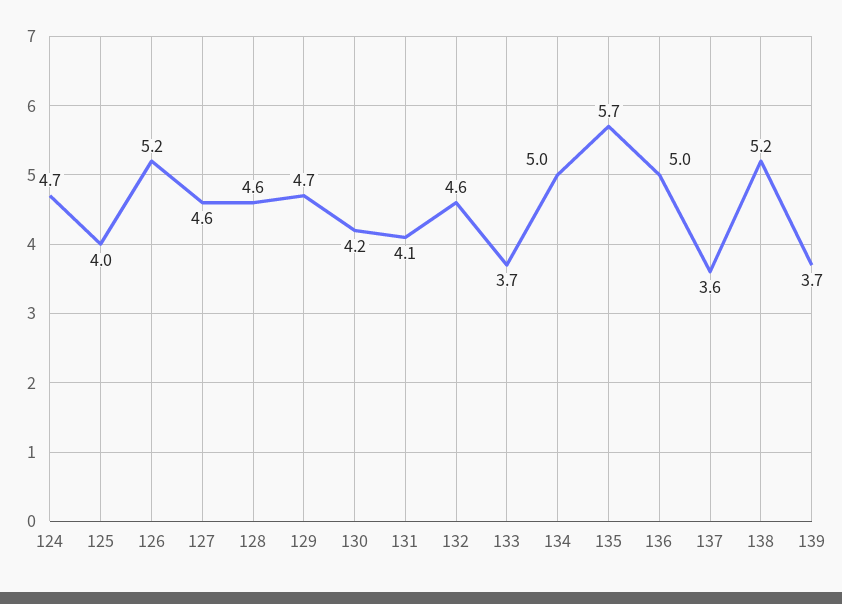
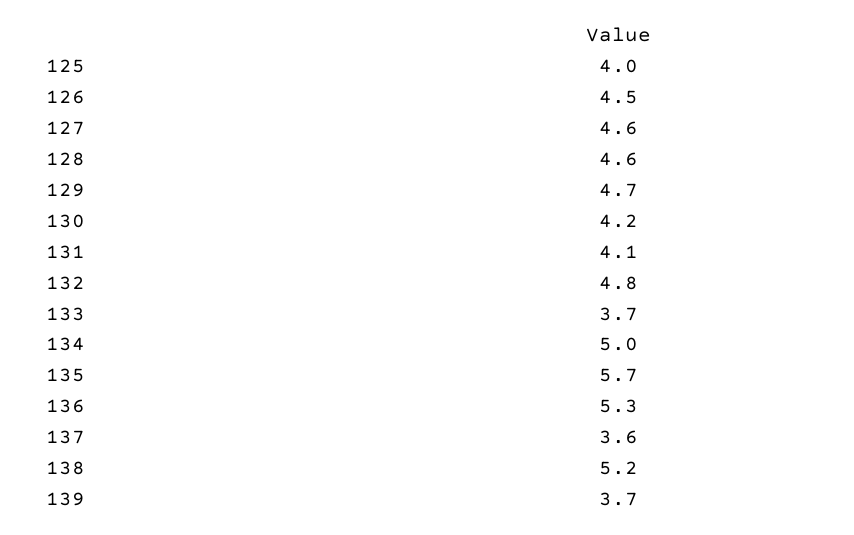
124: 4.7 -> none
126: 5.2 -> 4.5
132: 4.6 -> 4.8
136: 5 -> 5.3

